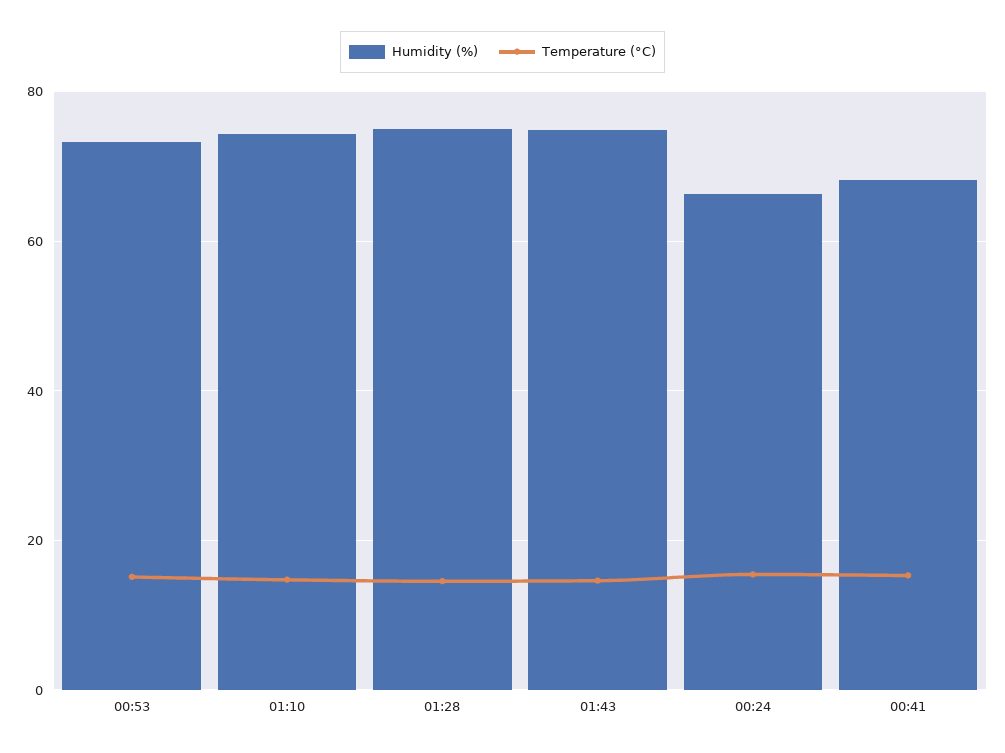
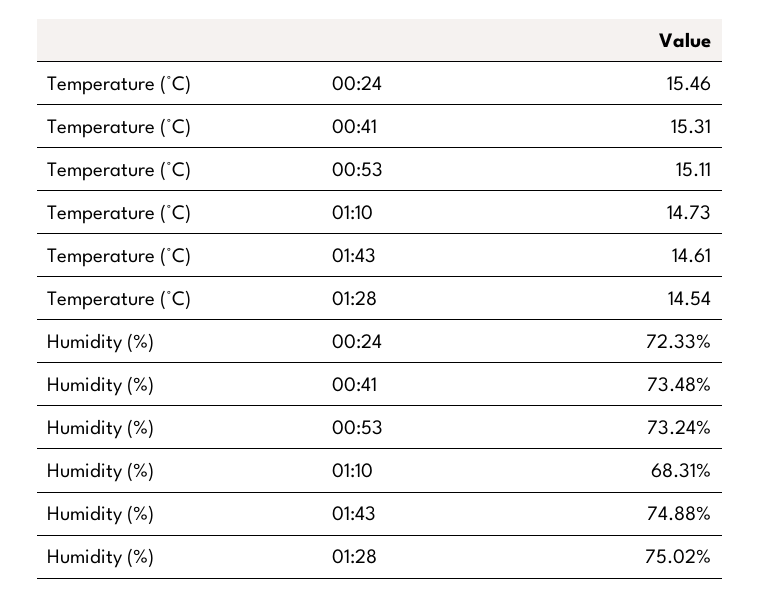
Humidity (%), 01:10: 74 -> 68.31
Humidity (%), 00:24: 66 -> 72.33
Humidity (%), 00:41: 68 -> 73.48

